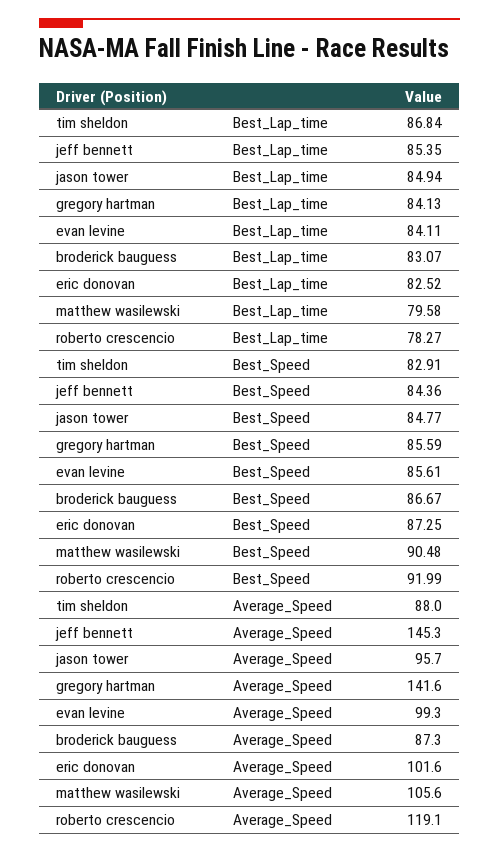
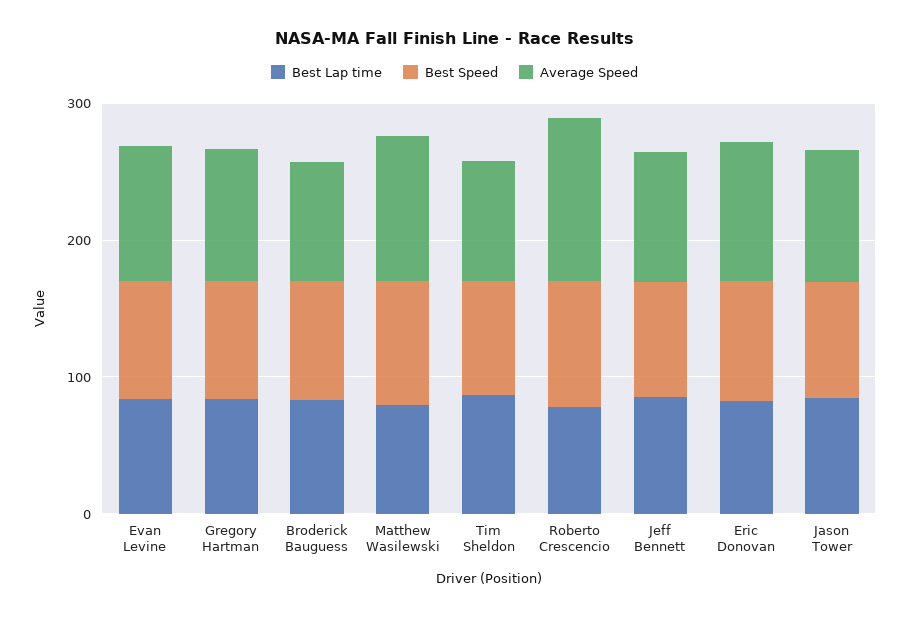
Average_Speed, jeff bennett: 145.3 -> 100
Average_Speed, gregory hartman: 141.6 -> 100

